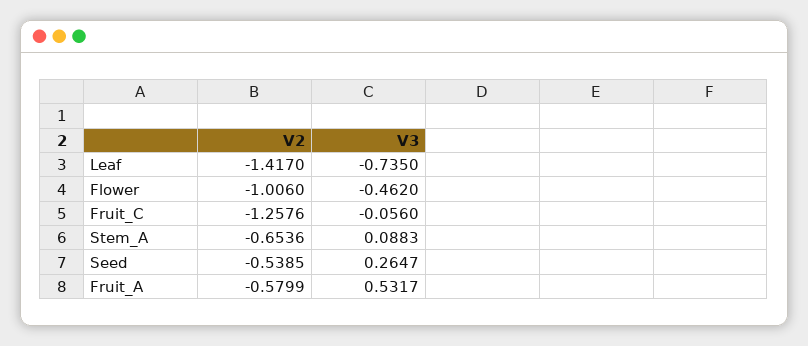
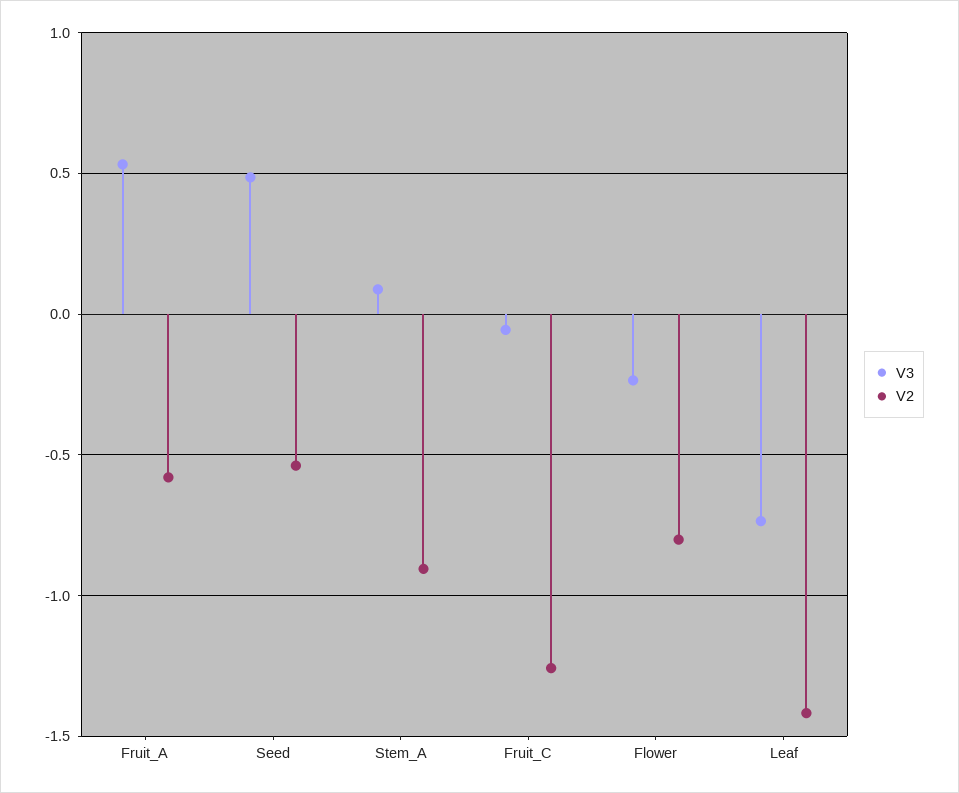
V2, Flower: -1.006 -> -0.8
V3, Flower: -0.462 -> -0.25
V2, Stem_A: -0.6536 -> -0.9
V3, Seed: 0.2647 -> 0.5

